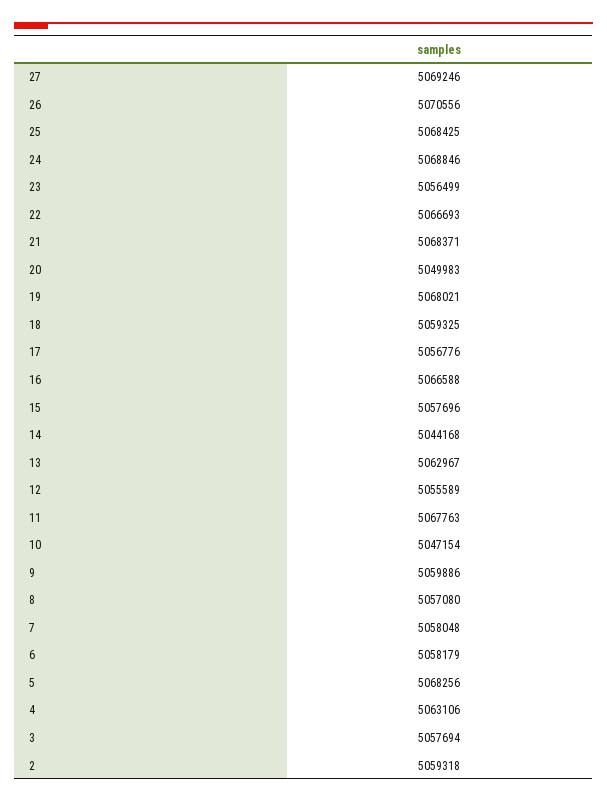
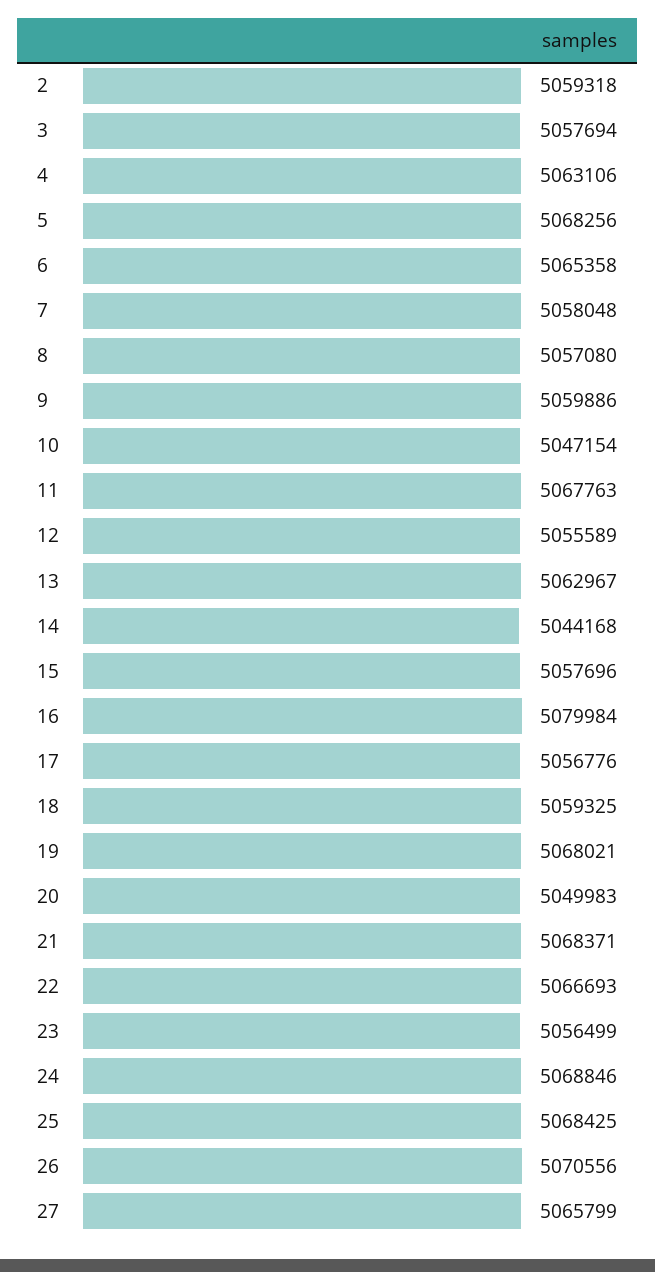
27: 5069246 -> 5065799
16: 5066588 -> 5079984
6: 5058179 -> 5065358

